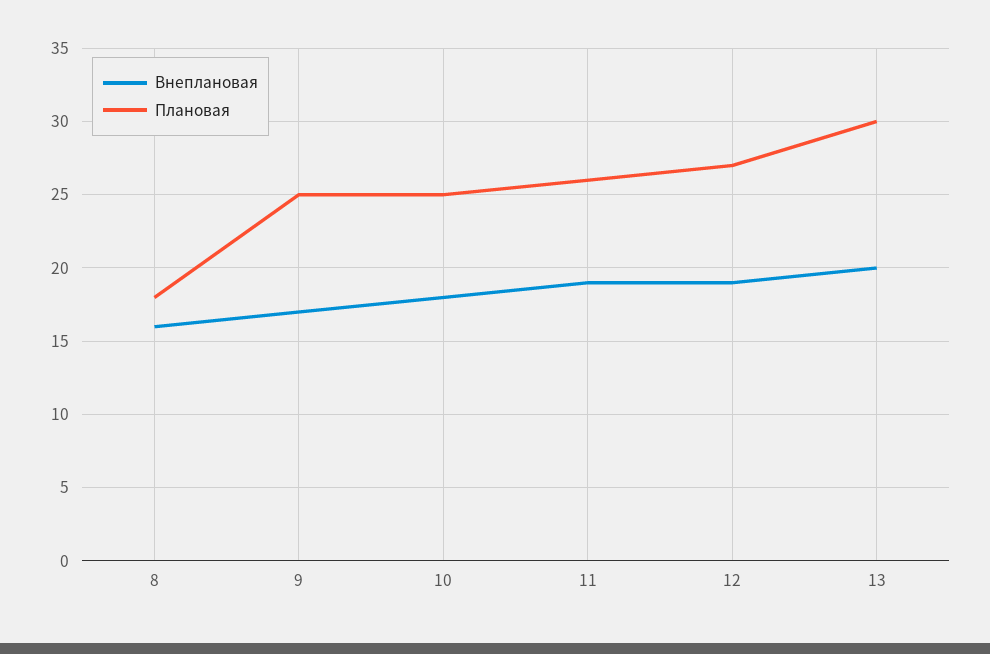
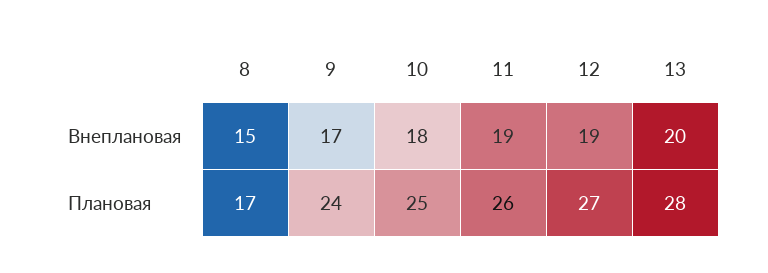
Внеплановая, 8: 16 -> 15
Плановая, 8: 18 -> 17
Плановая, 9: 25 -> 24
Плановая, 13: 30 -> 28

